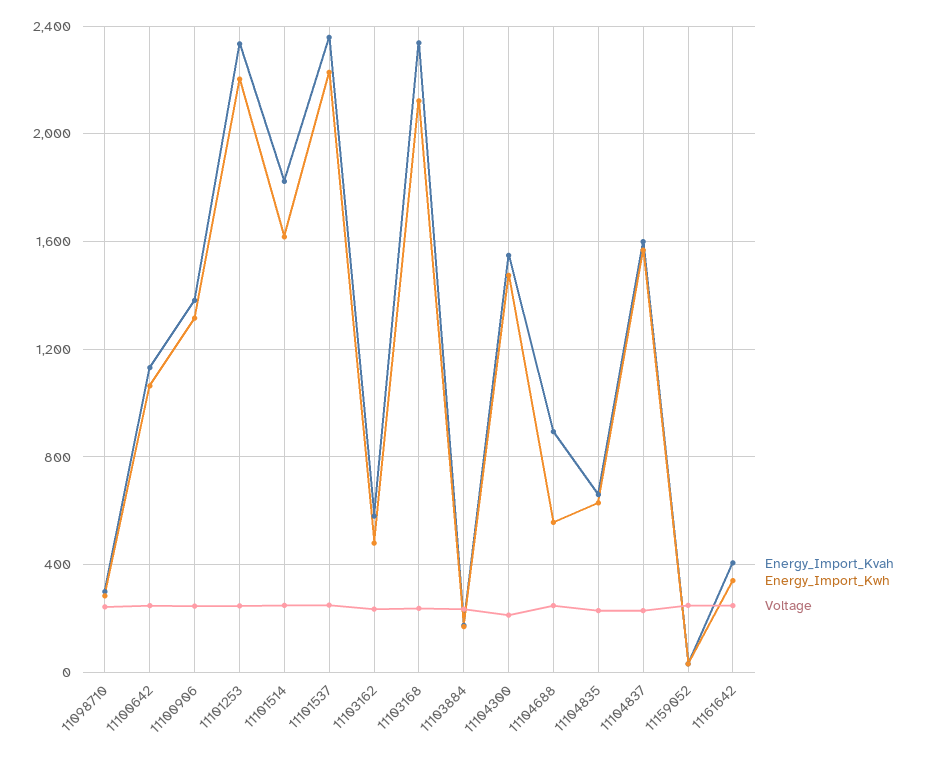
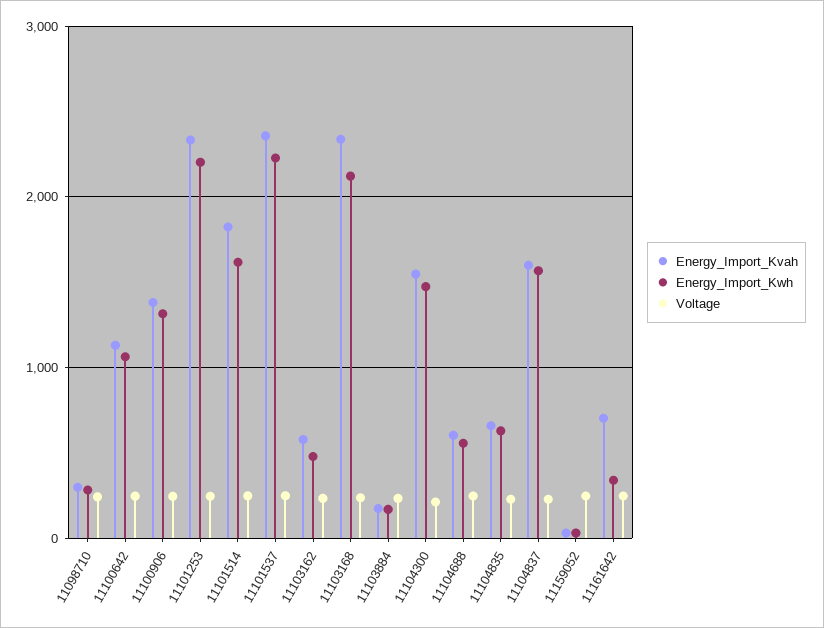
Energy_Import_Kvah, 11104688: 900 -> 600
Energy_Import_Kvah, 11161642: 400 -> 700

